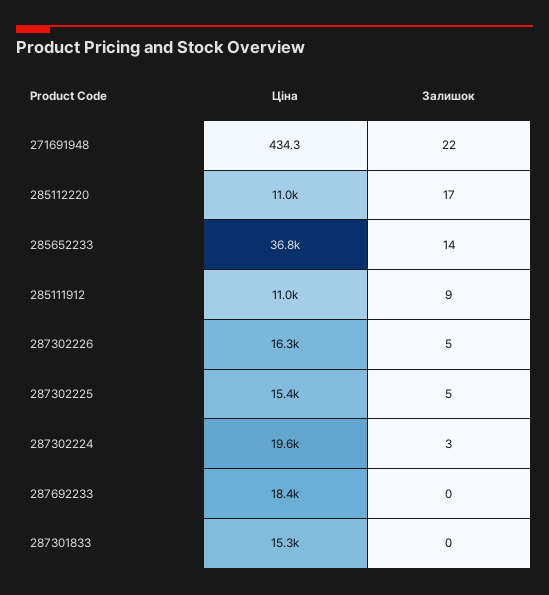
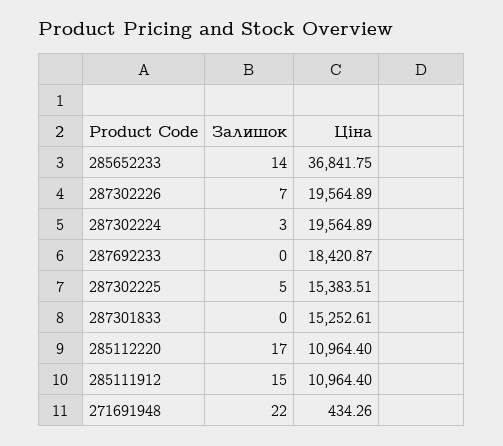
Залишок, 285111912: 9 -> 15
Ціна, 287302226: 16300 -> 19564.89
Залишок, 287302226: 5 -> 7

